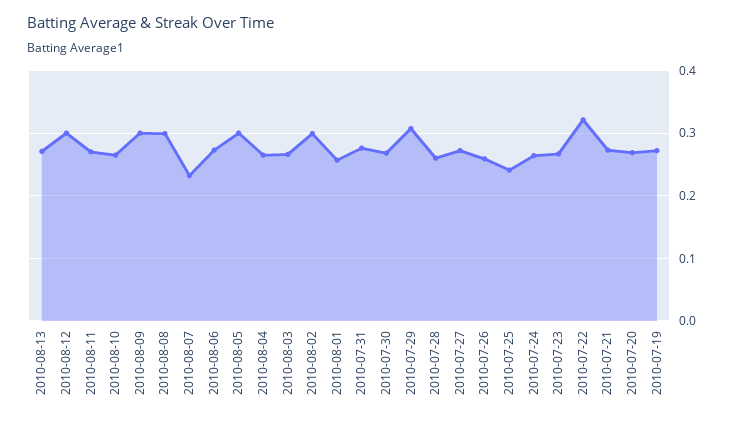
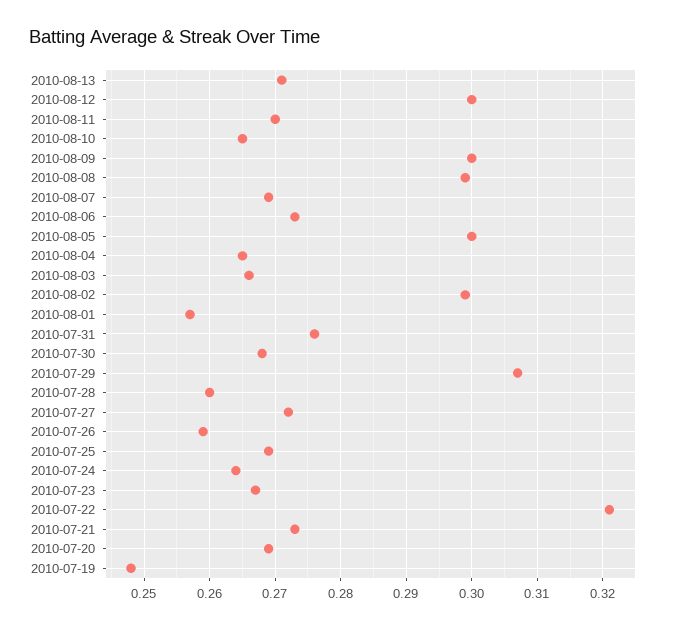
2010-08-07: 0.23 -> 0.269
2010-07-25: 0.24 -> 0.269
2010-07-19: 0.27 -> 0.248

